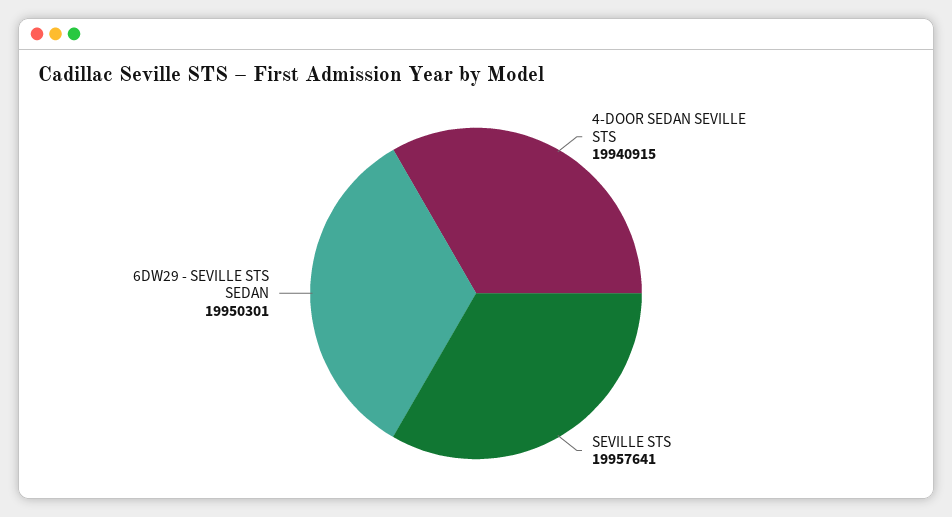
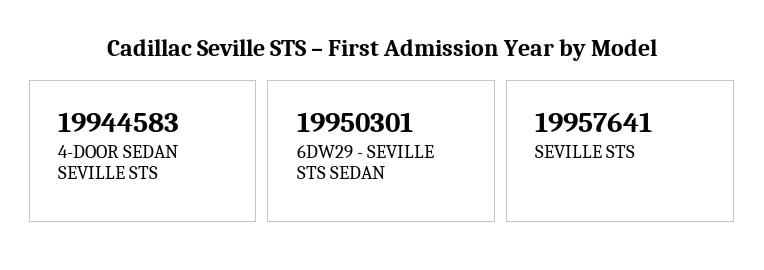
4-DOOR SEDAN SEVILLE STS: 19940915 -> 19944583

